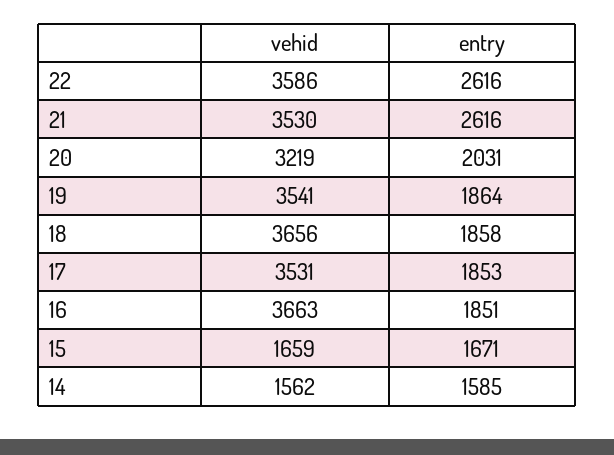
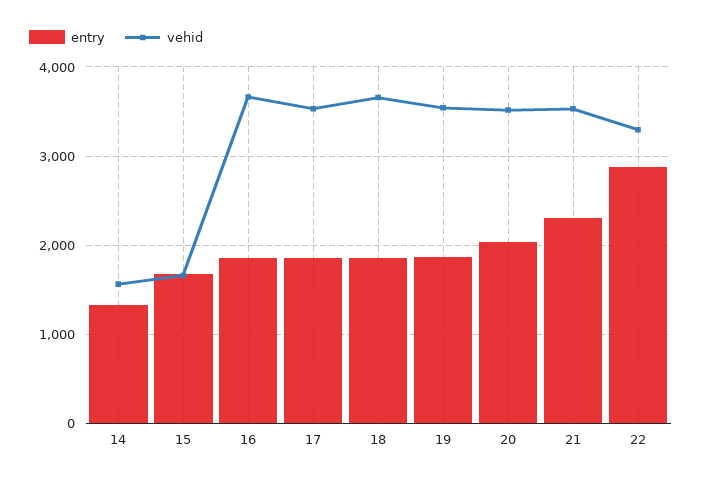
vehid, 22: 3586 -> 3300
entry, 22: 2616 -> 2900
entry, 21: 2616 -> 2300
vehid, 20: 3219 -> 3500
entry, 14: 1585 -> 1300

